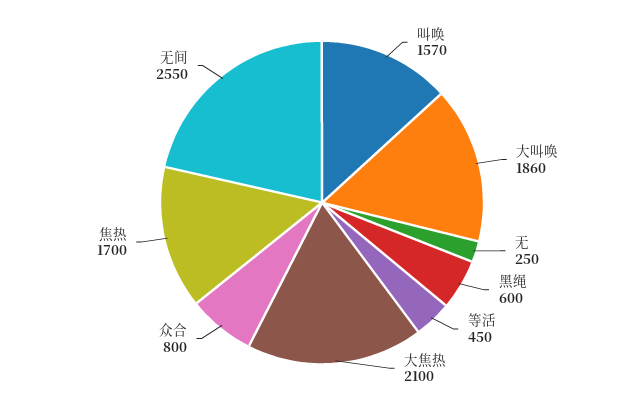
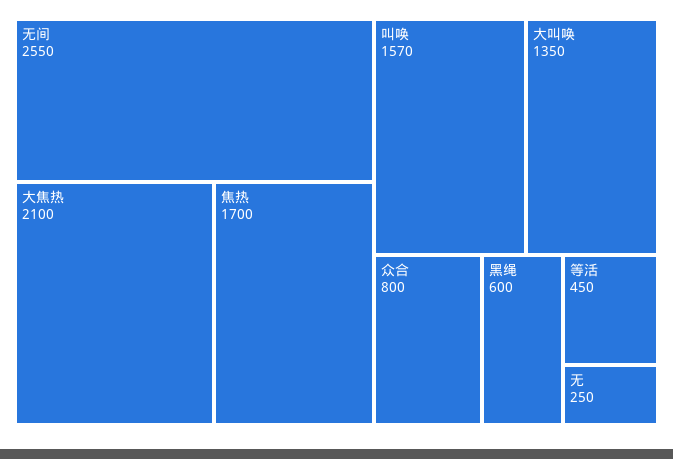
大叫唤: 1860 -> 1350

